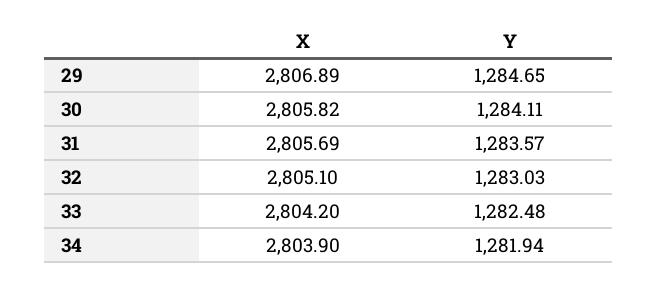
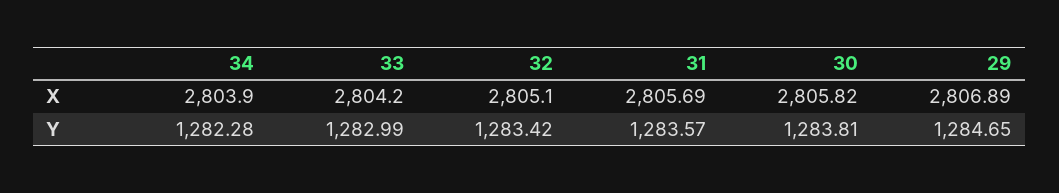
Y, 30: 1284.11 -> 1283.81
Y, 32: 1283.03 -> 1283.42
Y, 33: 1282.48 -> 1282.99
Y, 34: 1281.94 -> 1282.28

